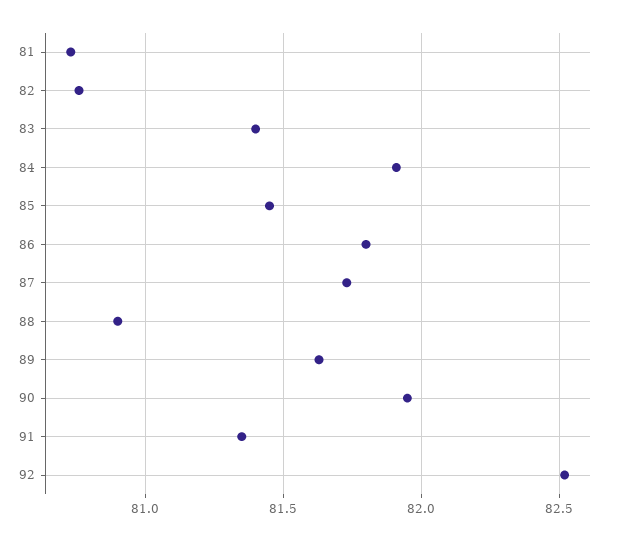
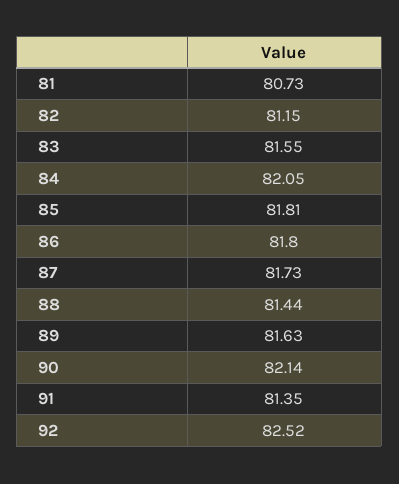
82: 80.75 -> 81.15
83: 81.4 -> 81.55
84: 81.9 -> 82.05
85: 81.45 -> 81.81
88: 80.9 -> 81.44
90: 81.95 -> 82.14

